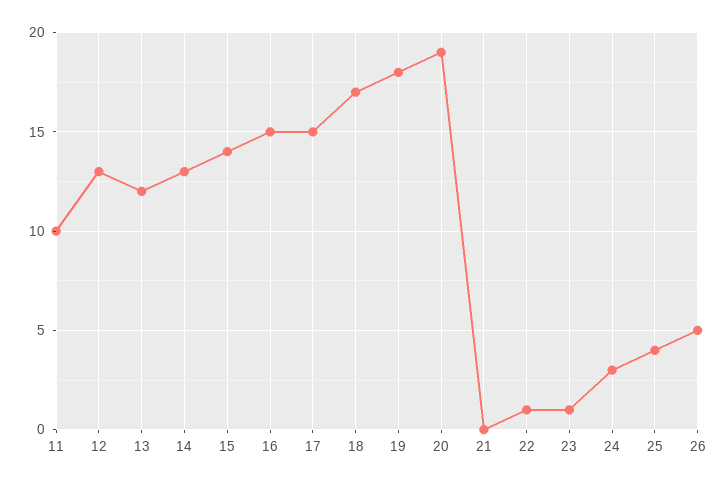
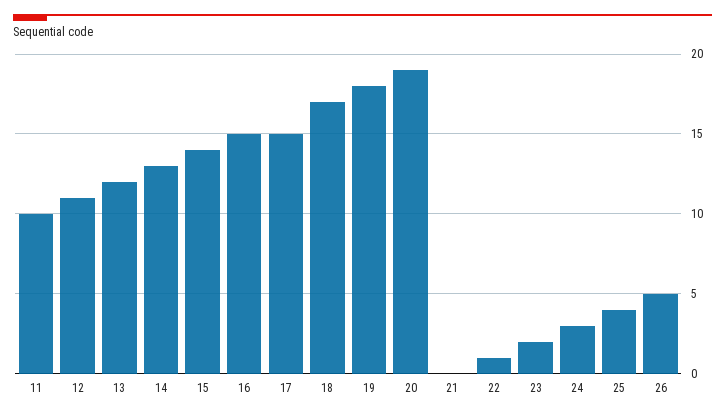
12: 13 -> 11
23: 1 -> 2

